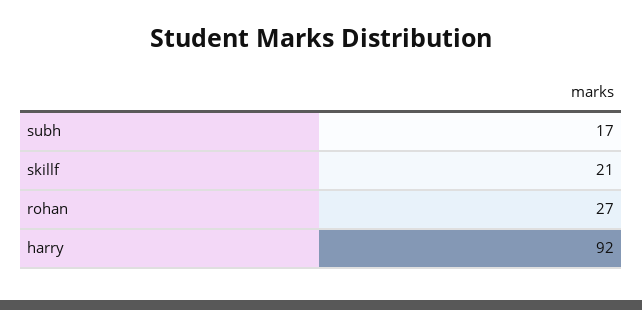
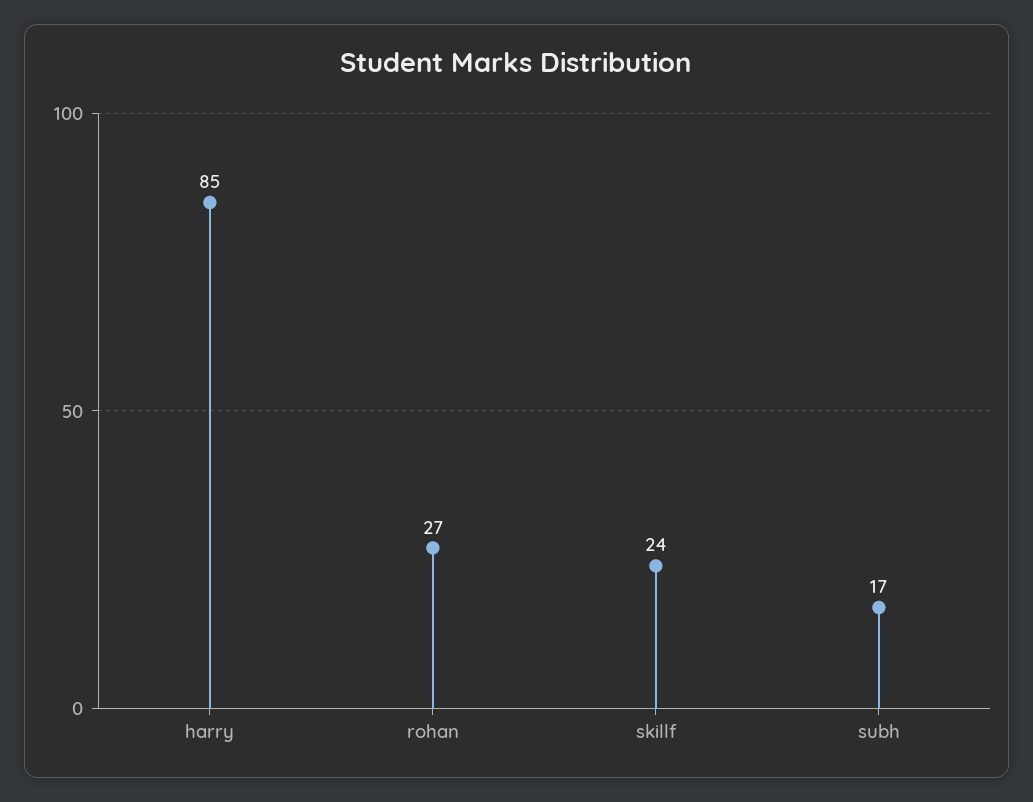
skillf: 21 -> 24
harry: 92 -> 85

